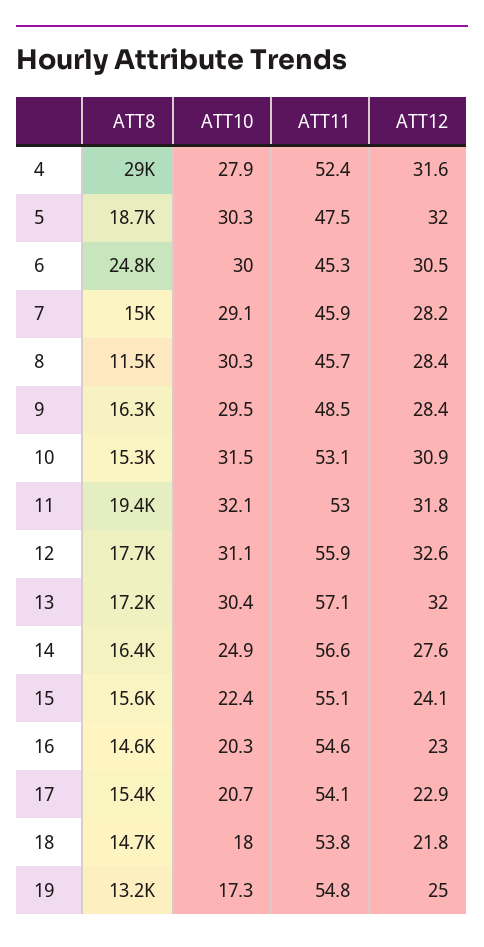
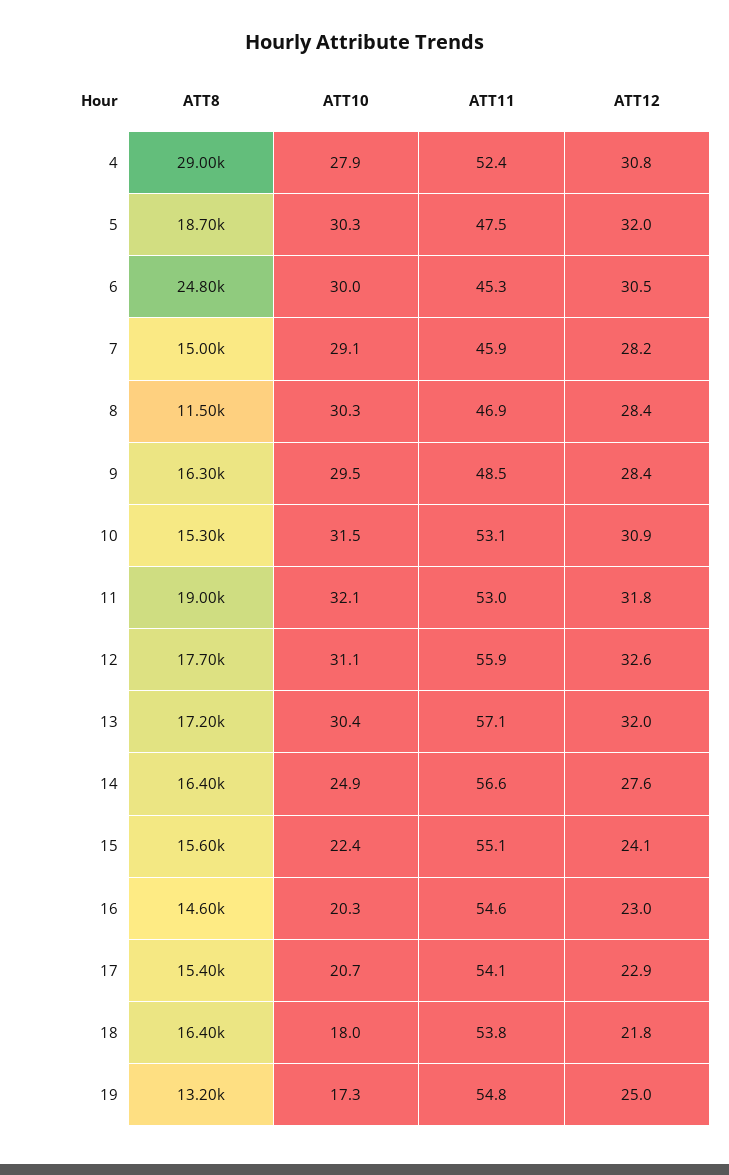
ATT12, 4: 31.6 -> 30.8
ATT11, 8: 45.7 -> 46.9
ATT8, 11: 19400 -> 19000
ATT8, 18: 14700 -> 16400

